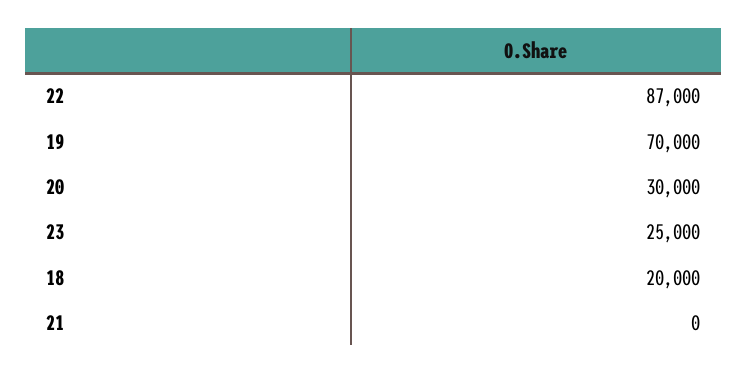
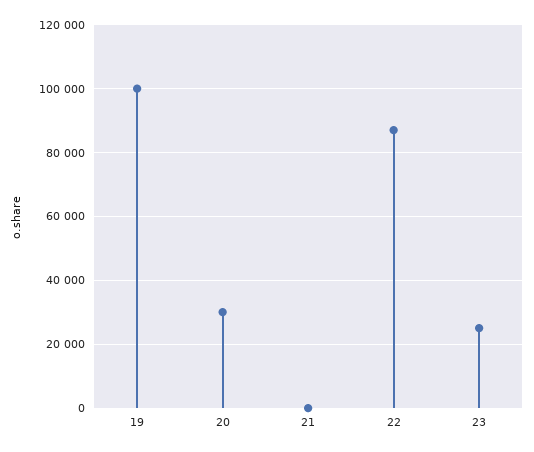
19: 70000 -> 100000
18: 20000 -> none

